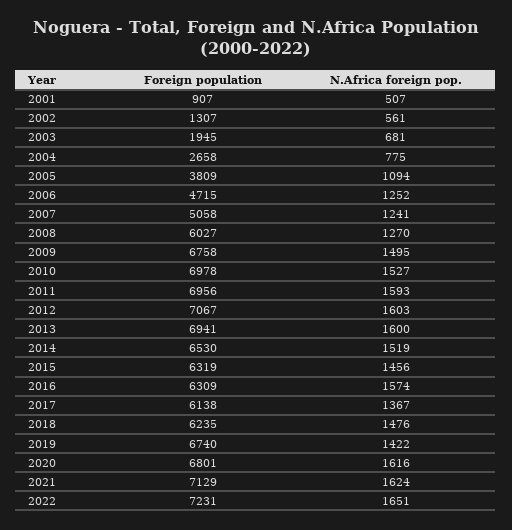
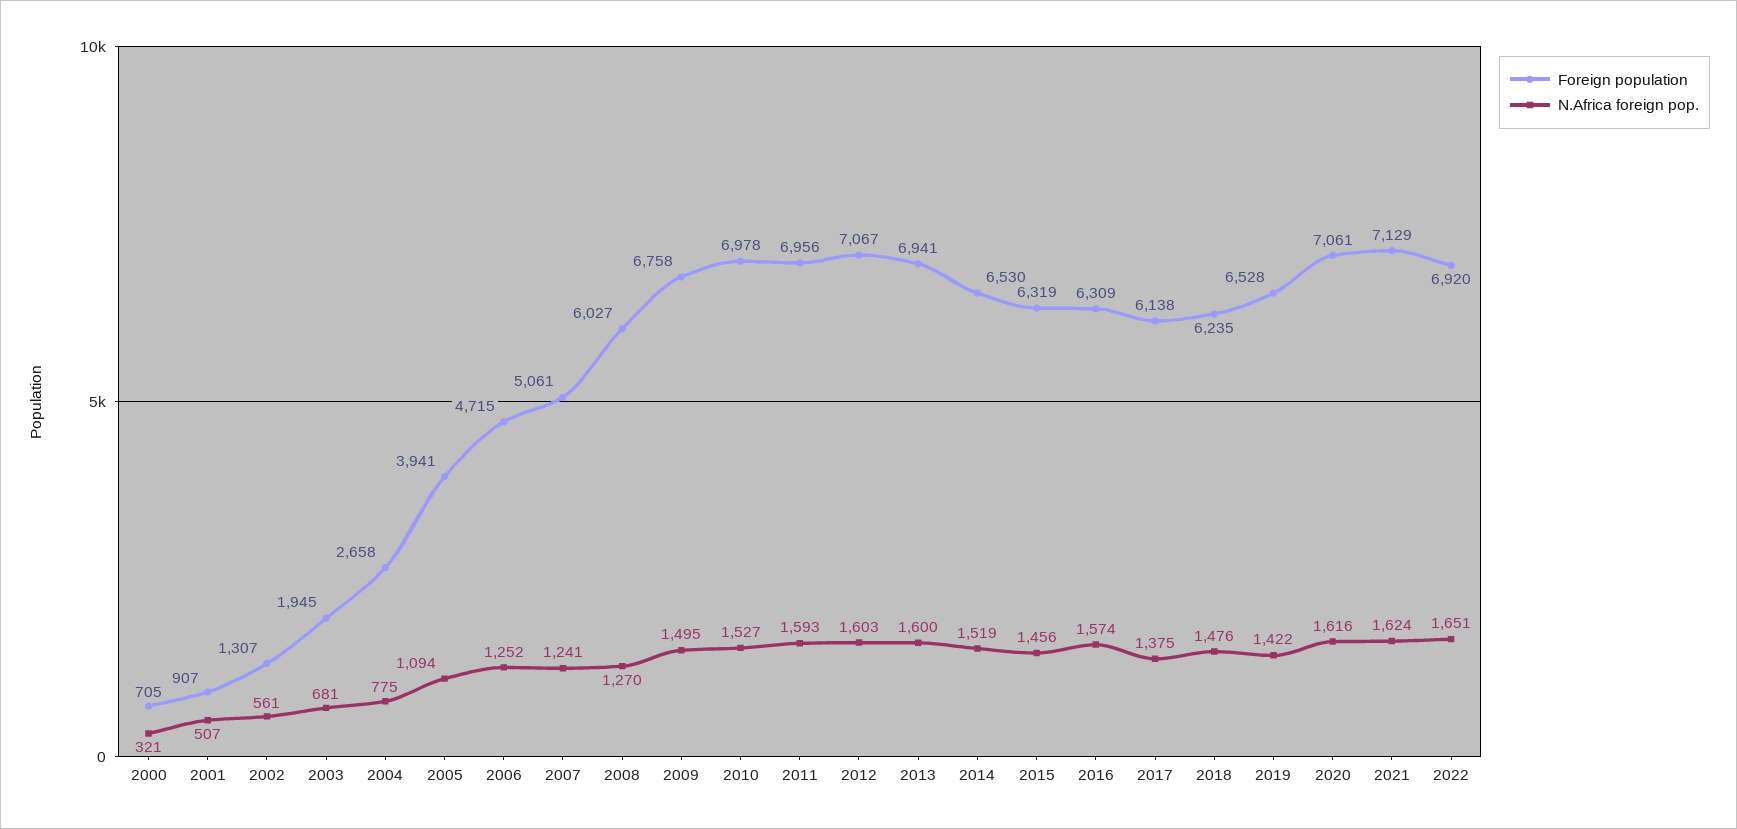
Foreign population, 2005: 3809 -> 3941
Foreign population, 2007: 5058 -> 5061
N.Africa foreign pop., 2017: 1367 -> 1375
Foreign population, 2019: 6740 -> 6528
Foreign population, 2020: 6801 -> 7061
Foreign population, 2022: 7231 -> 6920
Foreign population, 2000: none -> 705
N.Africa foreign pop., 2000: none -> 321

